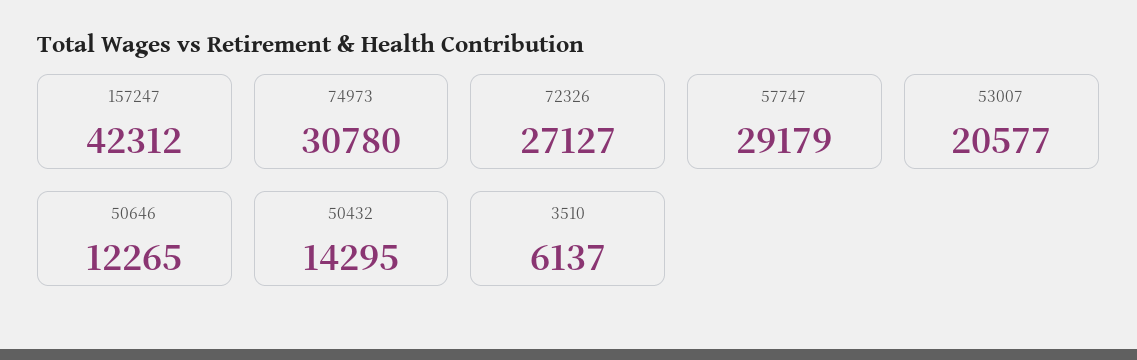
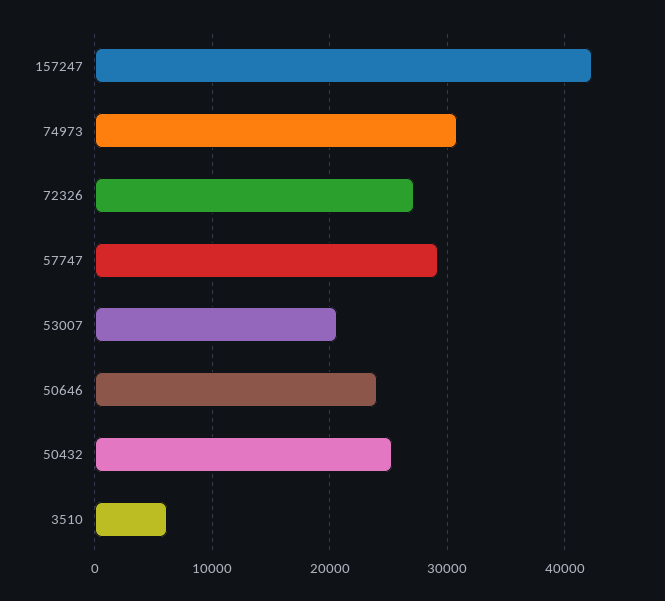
50646: 12265 -> 24000
50432: 14295 -> 25000

